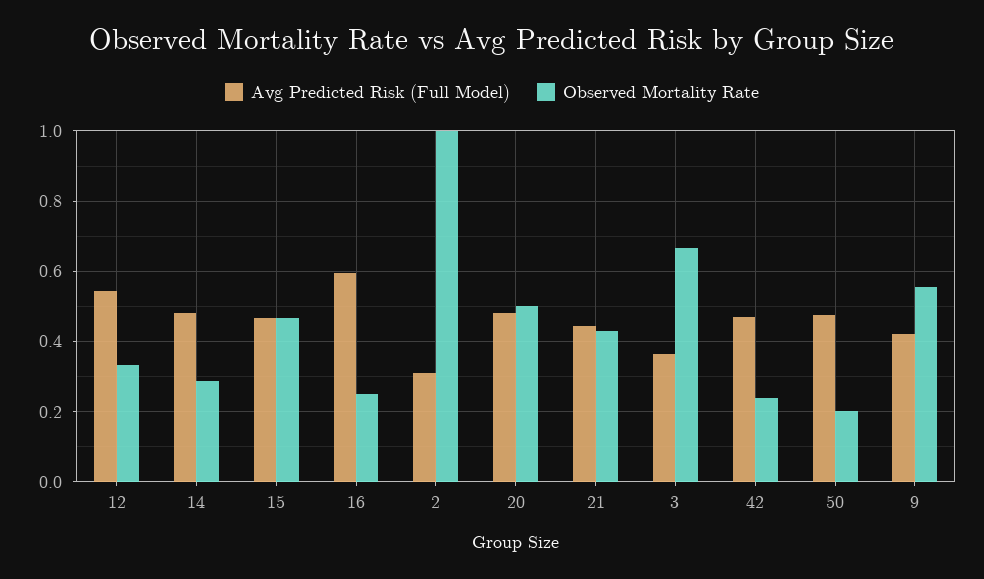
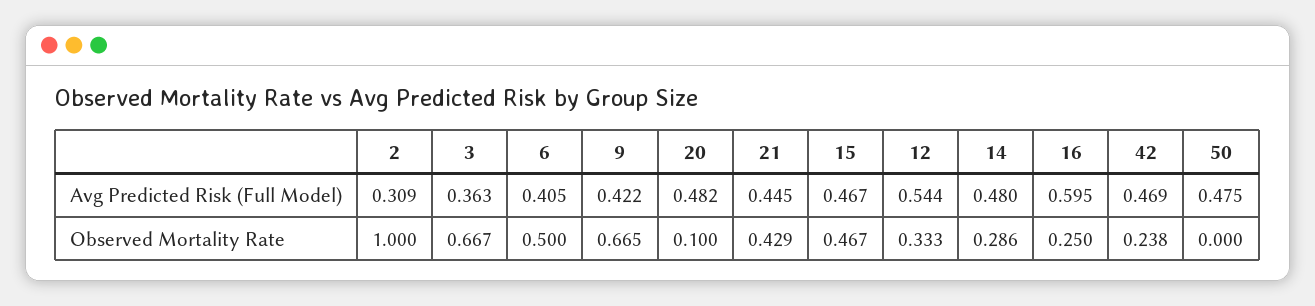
Observed Mortality Rate, 20: 0.5 -> 0.1
Observed Mortality Rate, 50: 0.2 -> 0
Observed Mortality Rate, 9: 0.56 -> 0.665
Avg Predicted Risk (Full Model), 6: none -> 0.405
Observed Mortality Rate, 6: none -> 0.5

